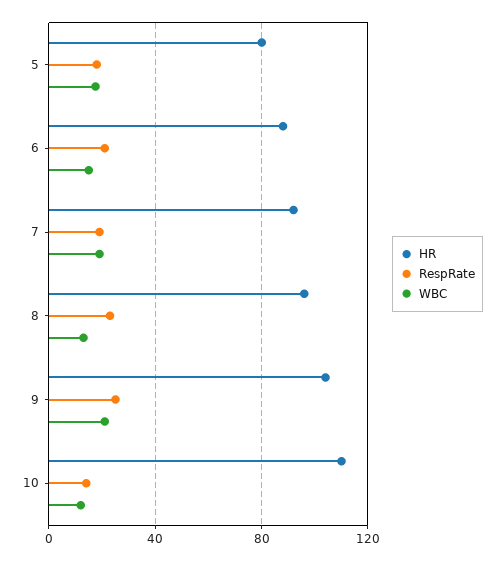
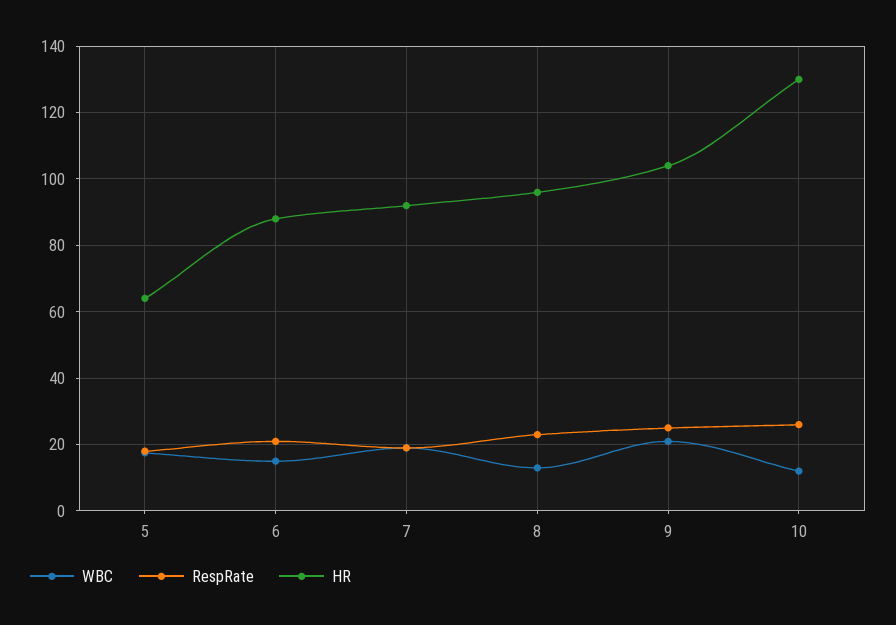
HR, 5: 80 -> 64
HR, 10: 110 -> 130
RespRate, 10: 15 -> 26

